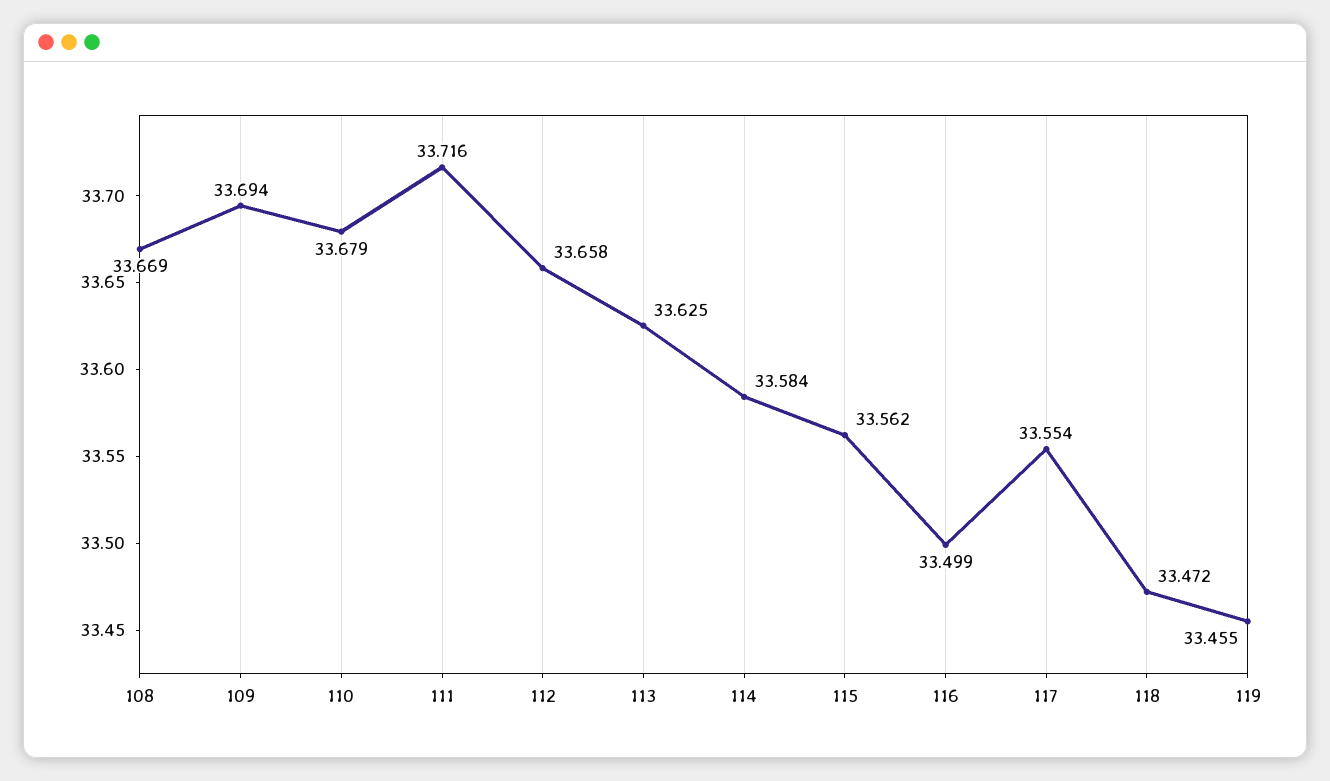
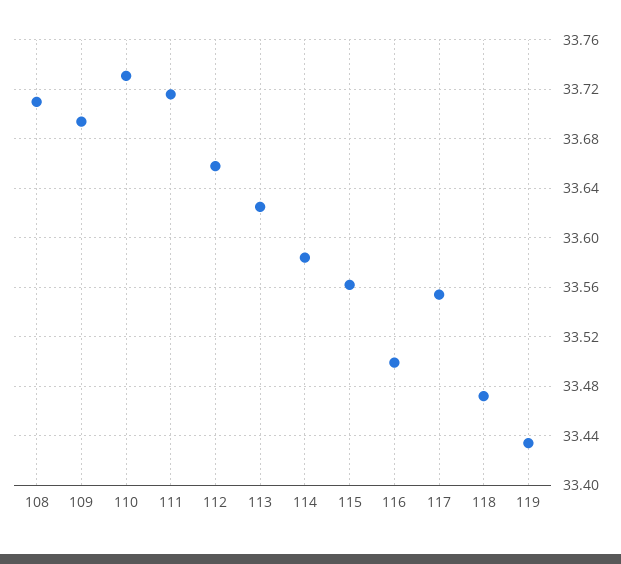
108: 33.669 -> 33.71
110: 33.679 -> 33.73
119: 33.455 -> 33.435

